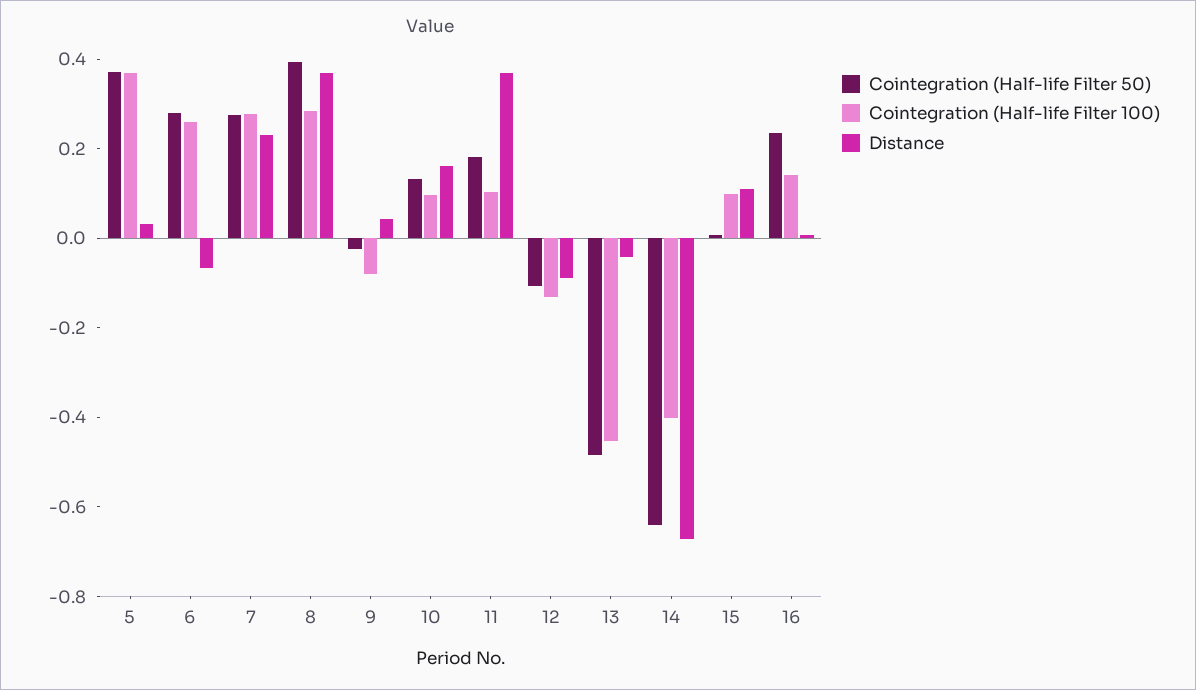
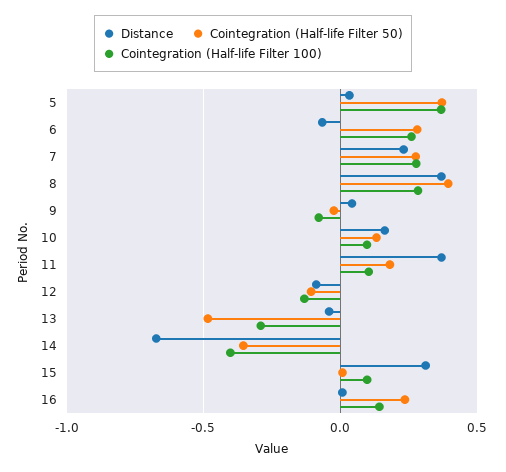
Cointegration (Half-life Filter 100), 13: -0.45 -> -0.3
Cointegration (Half-life Filter 50), 14: -0.65 -> -0.35
Distance, 15: 0.1 -> 0.3

